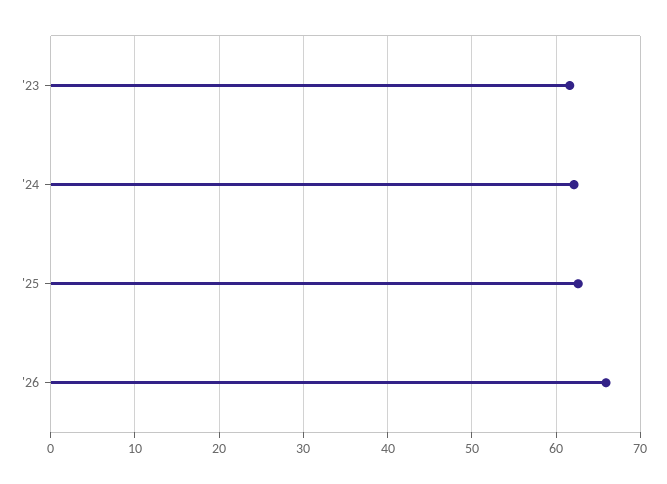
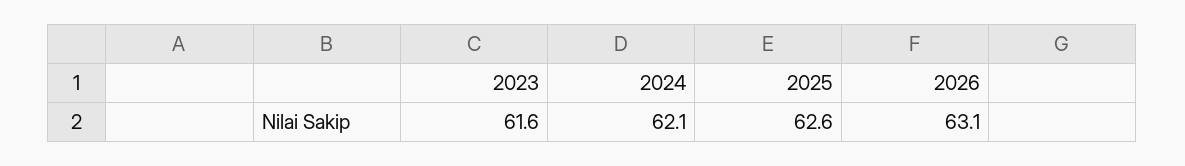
'26: 66 -> 63.1

